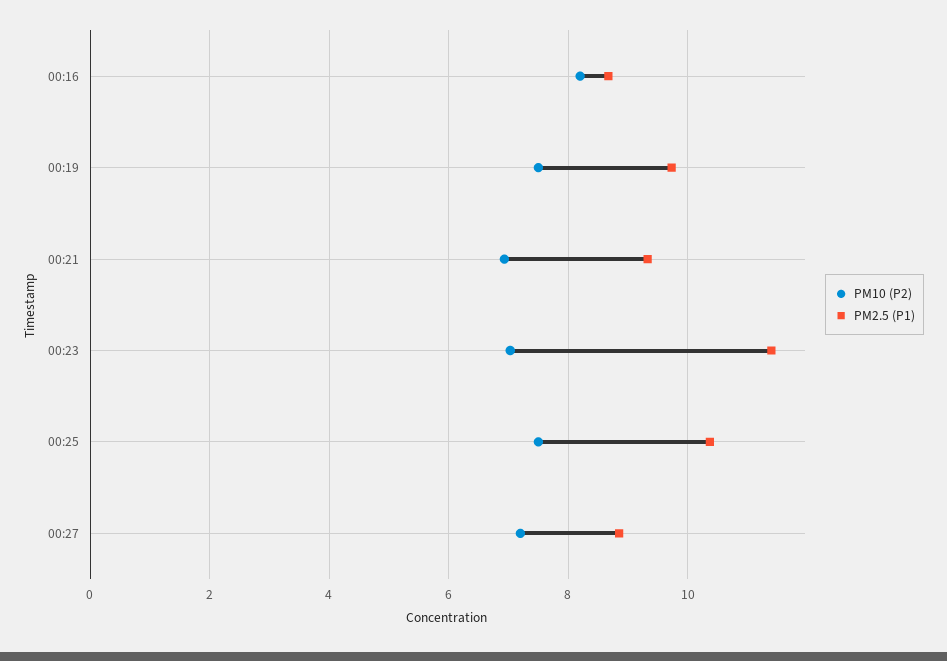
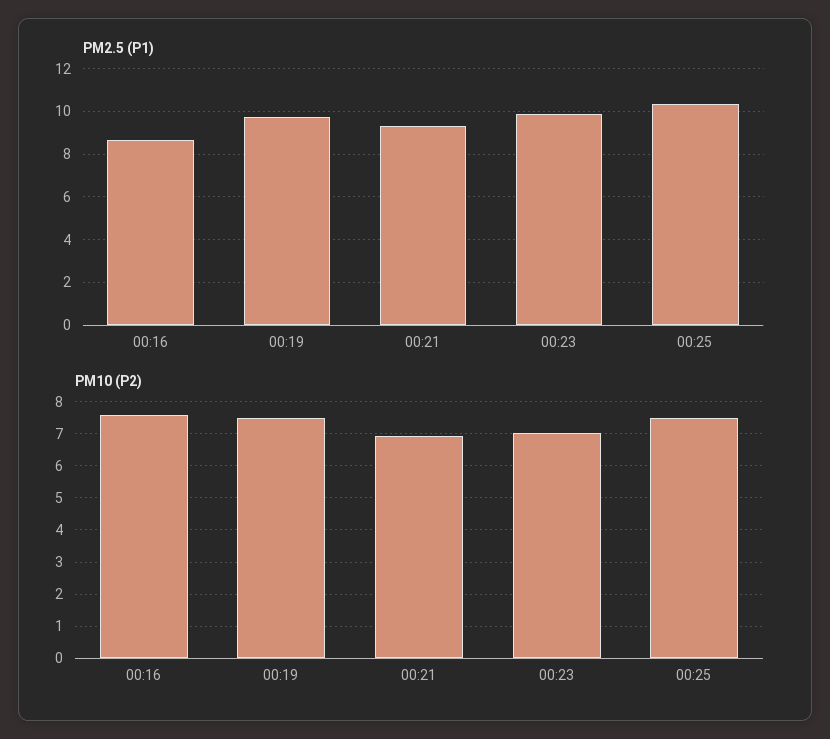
PM10 (P2), 00:16: 8.2 -> 7.6
PM2.5 (P1), 00:23: 11.4 -> 10
PM10 (P2), 00:27: 7.2 -> none
PM2.5 (P1), 00:27: 8.8 -> none

